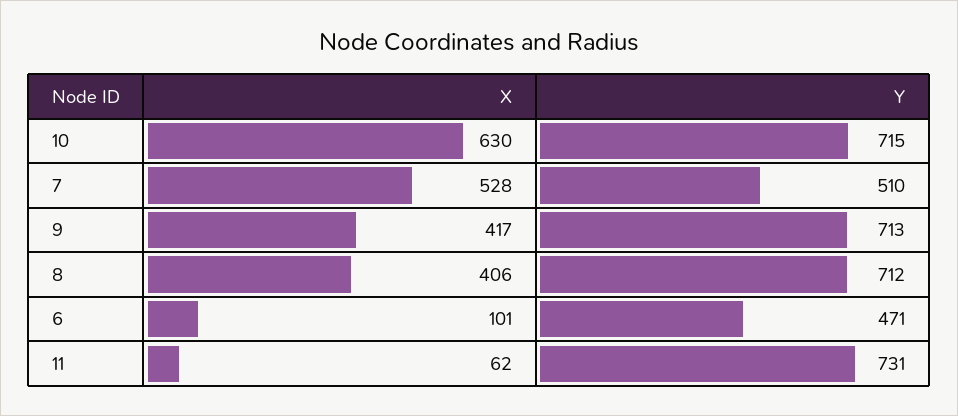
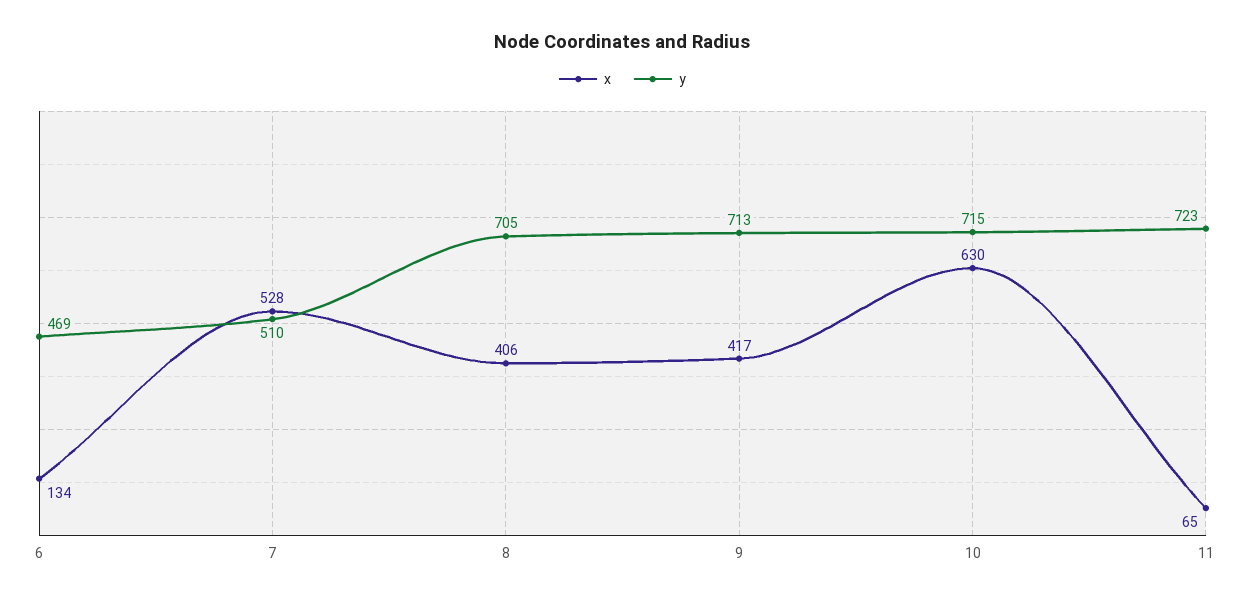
Y, 8: 712 -> 705
X, 6: 101 -> 134
Y, 6: 471 -> 469
X, 11: 62 -> 65
Y, 11: 731 -> 723

